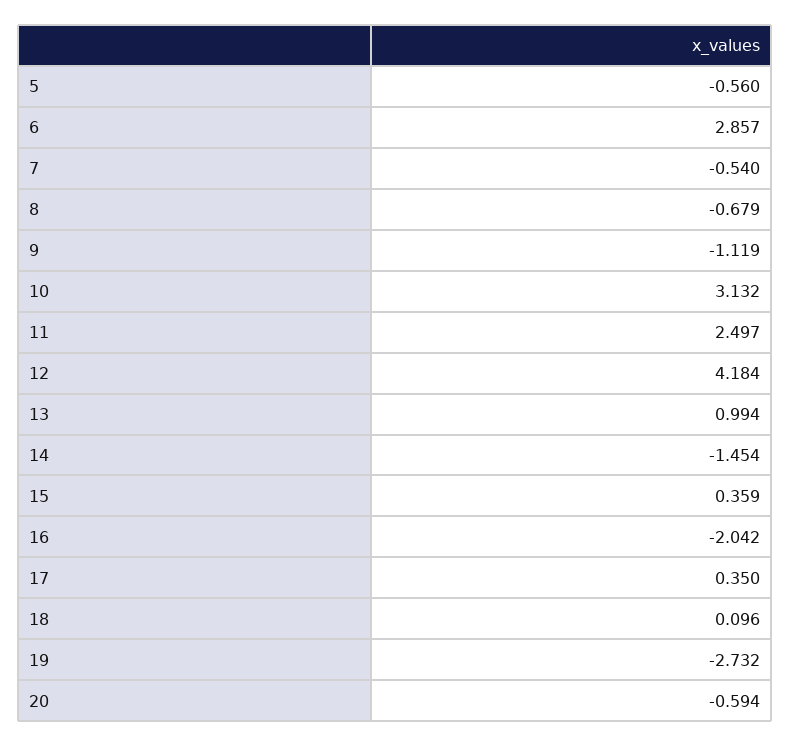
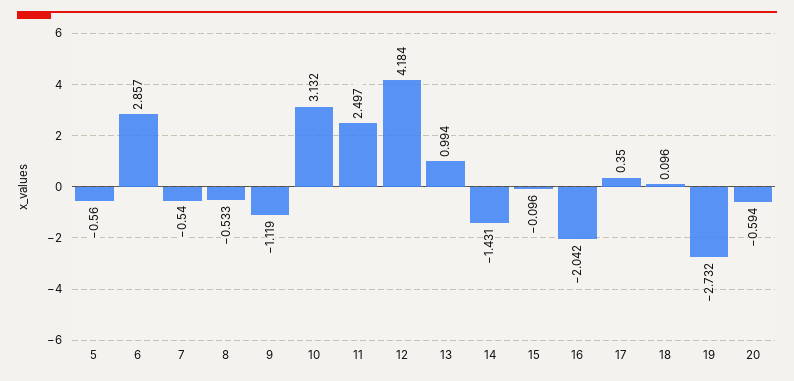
8: -0.679 -> -0.533
14: -1.454 -> -1.431
15: 0.359 -> -0.096

